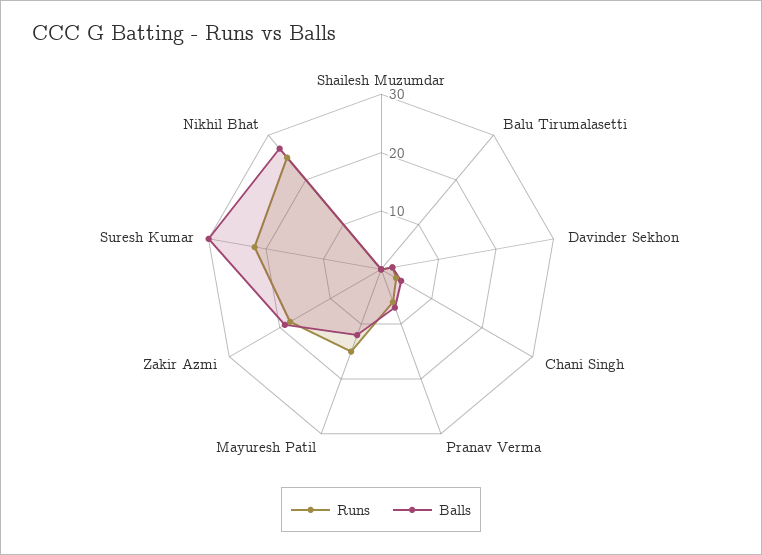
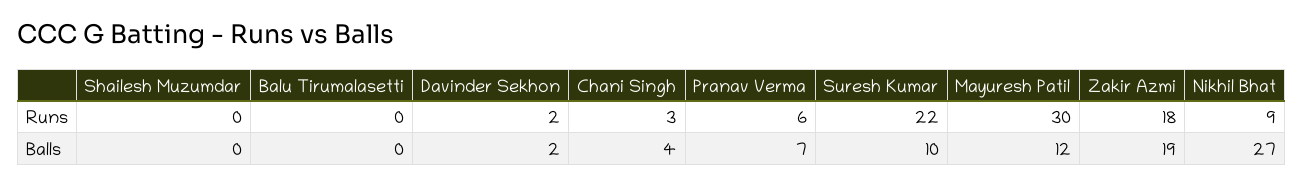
Runs, Mayuresh Patil: 15 -> 30
Balls, Suresh Kumar: 30 -> 10
Runs, Nikhil Bhat: 25 -> 9

